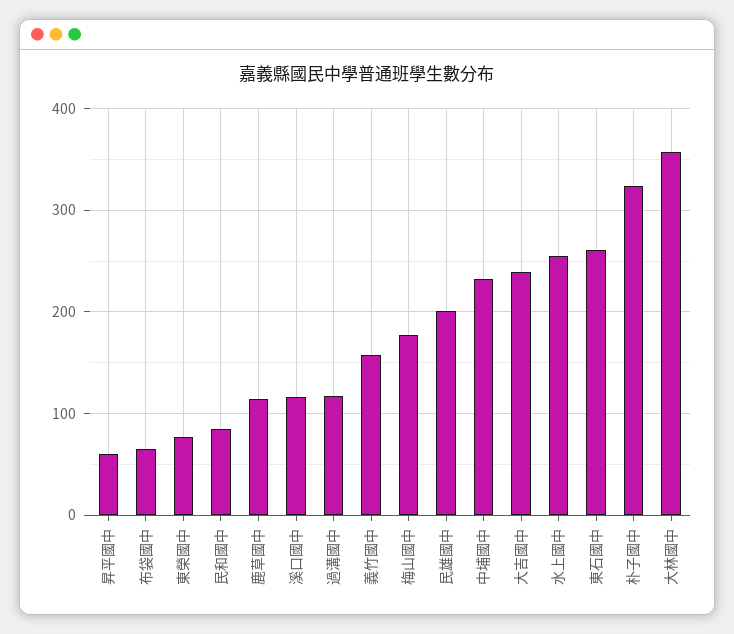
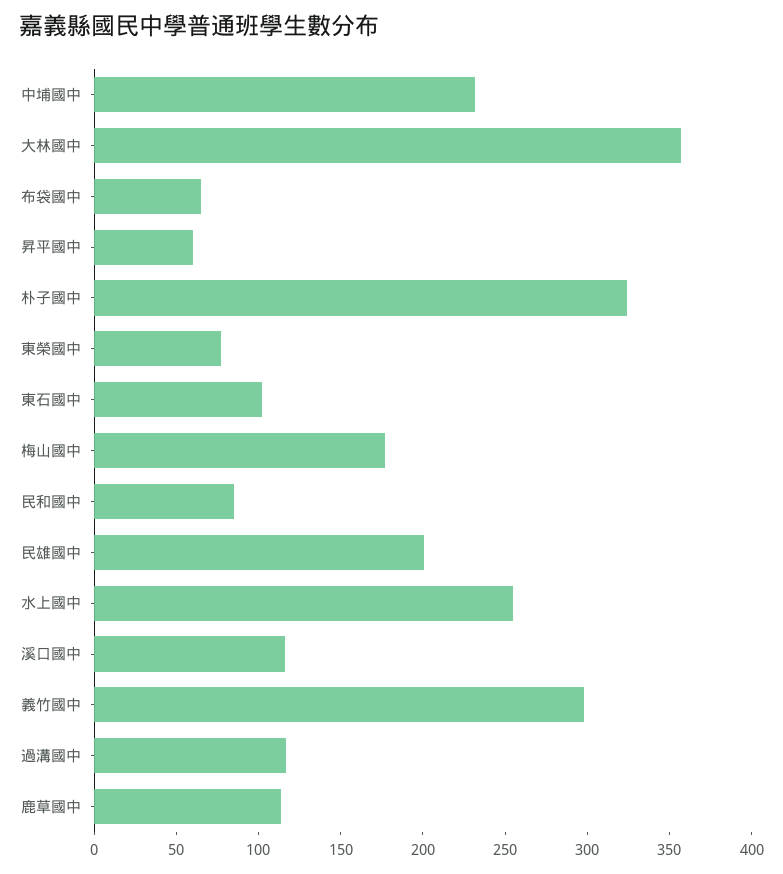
義竹國中: 160 -> 300
大吉國中: 240 -> none
東石國中: 260 -> 100

